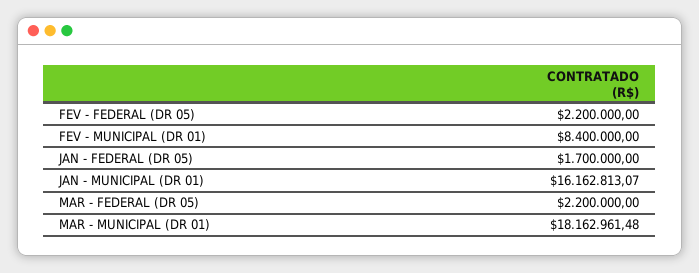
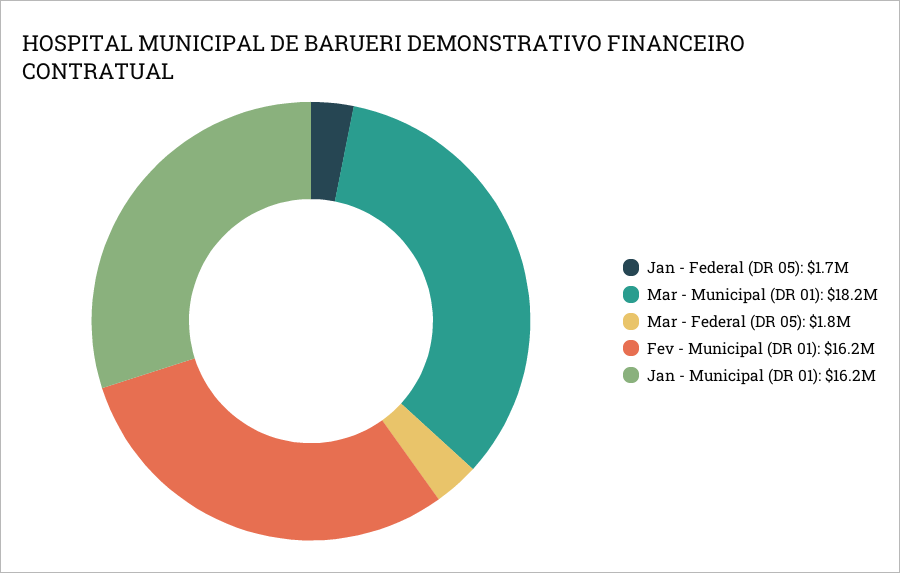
FEV - FEDERAL (DR 05): 2200000 -> none
FEV - MUNICIPAL (DR 01): 8400000 -> 16200000
MAR - FEDERAL (DR 05): 2200000 -> 1800000

